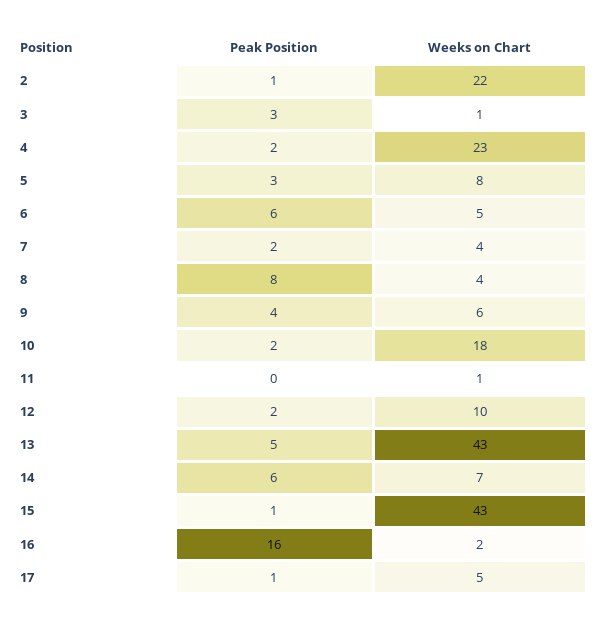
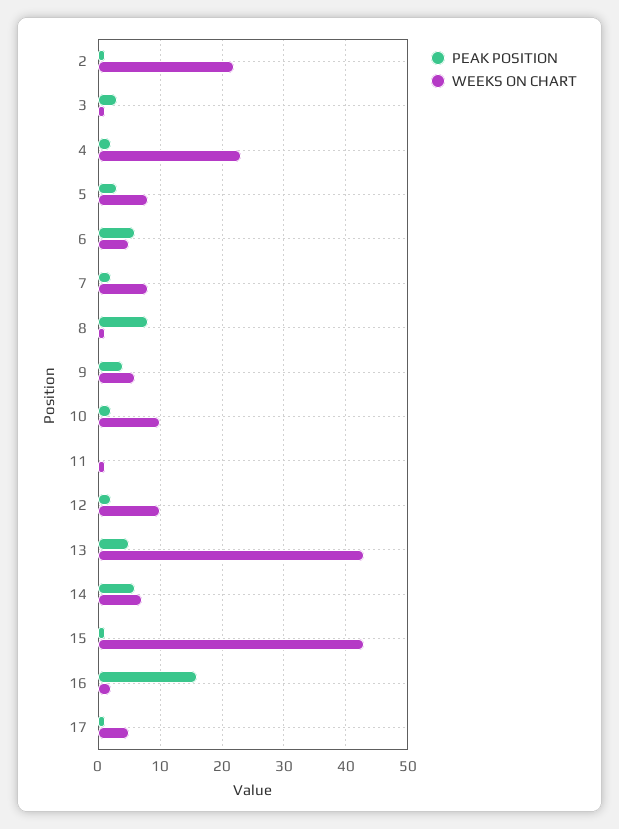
Weeks on Chart, 7: 4 -> 8
Weeks on Chart, 8: 4 -> 1
Weeks on Chart, 10: 18 -> 10

